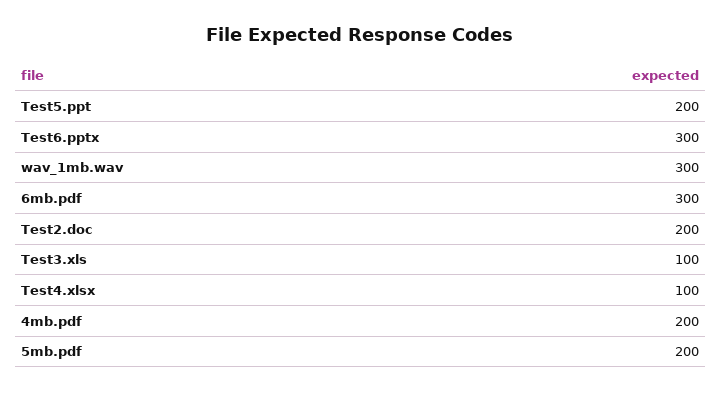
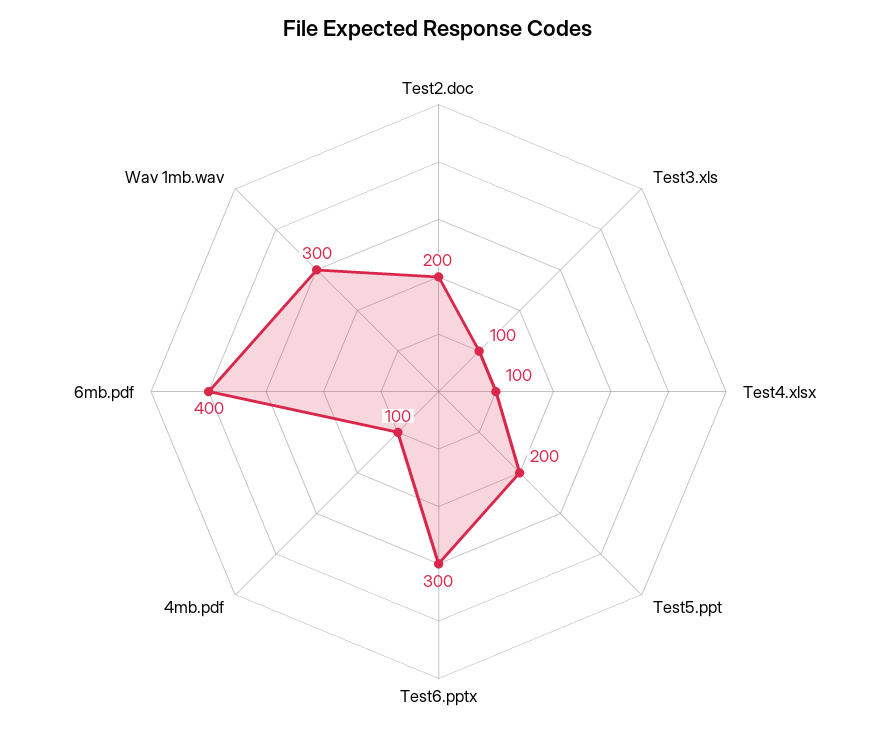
6mb.pdf: 300 -> 400
4mb.pdf: 200 -> 100
5mb.pdf: 200 -> none

